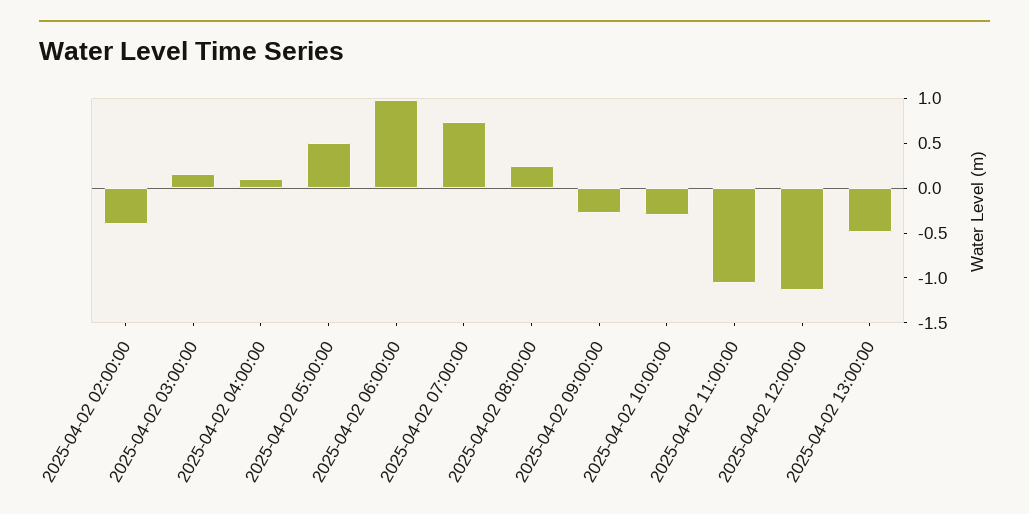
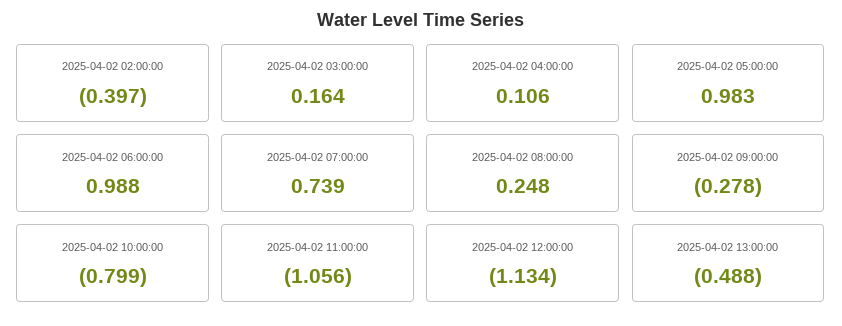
2025-04-02 05:00:00: 0.5 -> 0.983
2025-04-02 10:00:00: -0.3 -> -0.799

